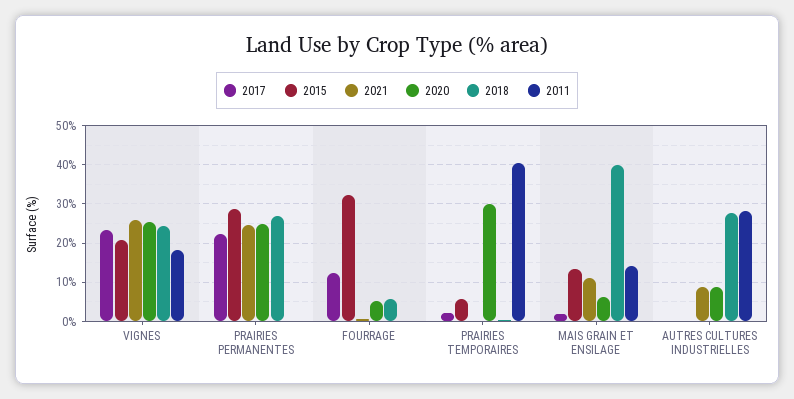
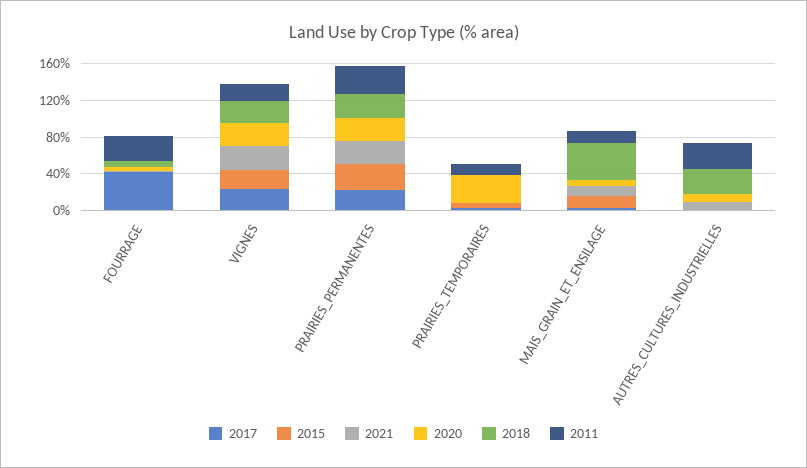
2011, PRAIRIES PERMANENTES: 0 -> 30
2017, FOURRAGE: 12 -> 40
2015, FOURRAGE: 32 -> 0
2011, FOURRAGE: 0 -> 30
2011, PRAIRIES TEMPORAIRES: 40 -> 10

